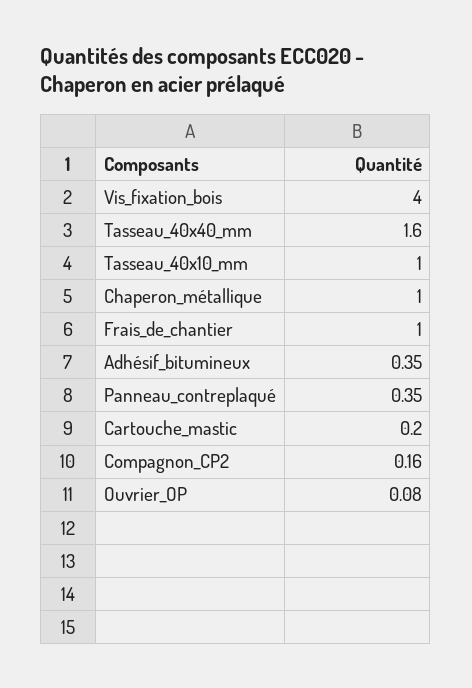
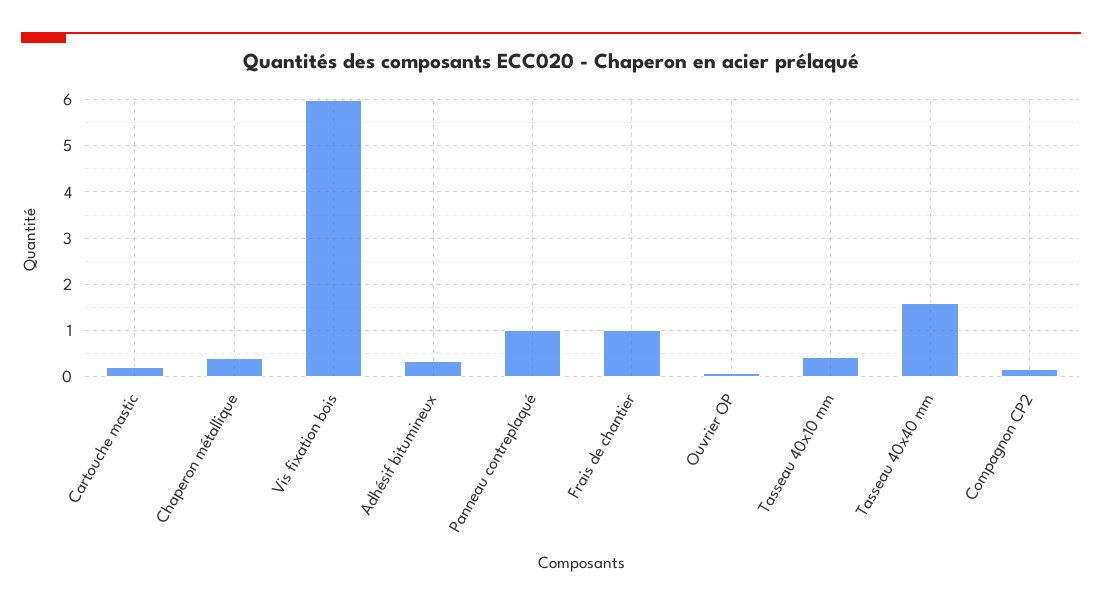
Vis_fixation_bois: 4 -> 6
Tasseau_40x10_mm: 1 -> 0.4
Chaperon_métallique: 1 -> 0.4
Panneau_contreplaqué: 0.35 -> 1

